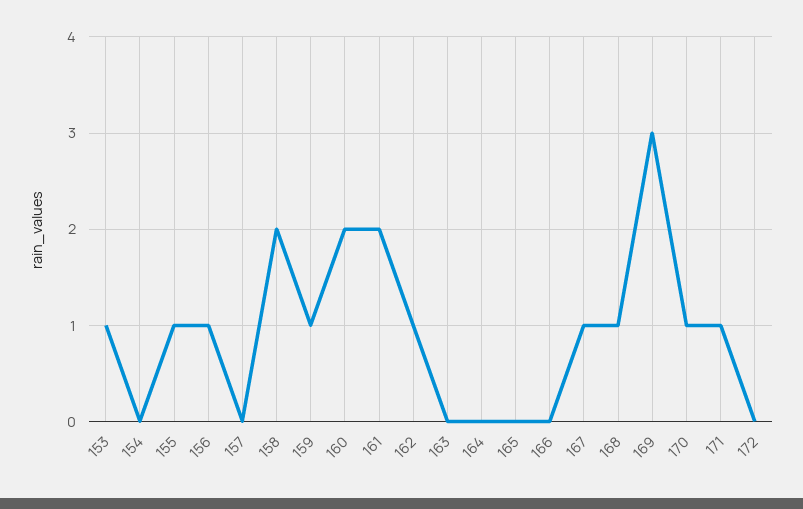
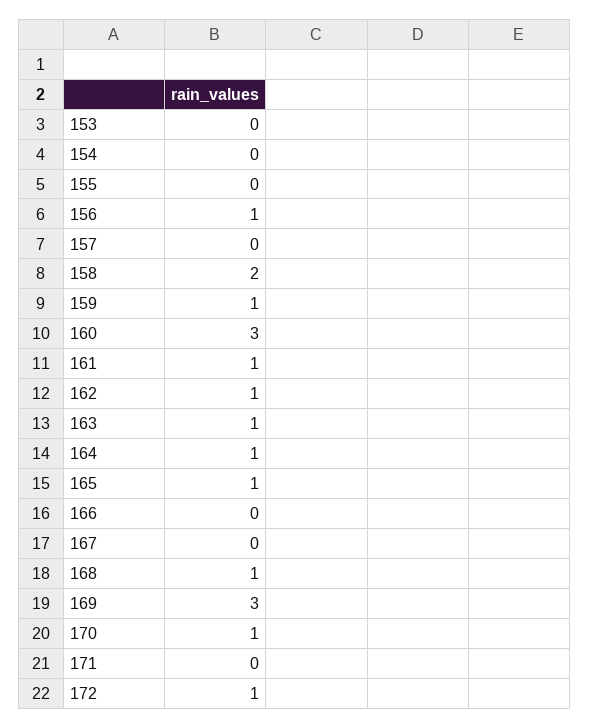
153: 1 -> 0
155: 1 -> 0
160: 2 -> 3
161: 2 -> 1
163: 0 -> 1
164: 0 -> 1
165: 0 -> 1
167: 1 -> 0
171: 1 -> 0
172: 0 -> 1

